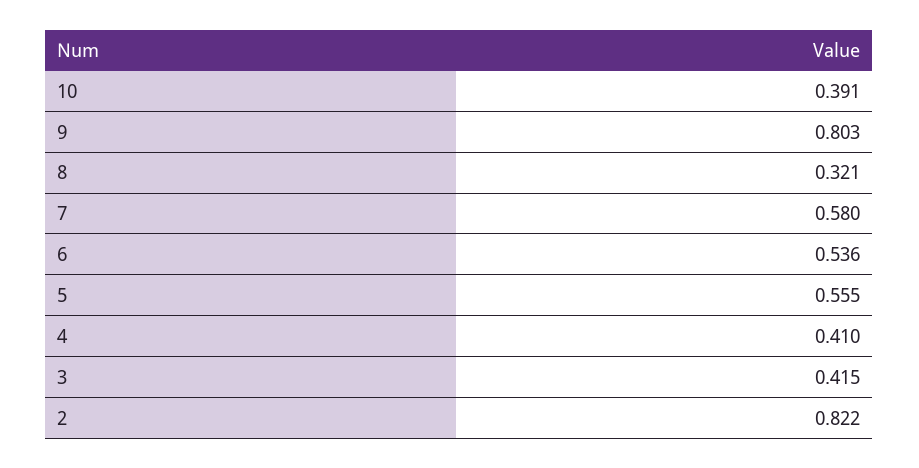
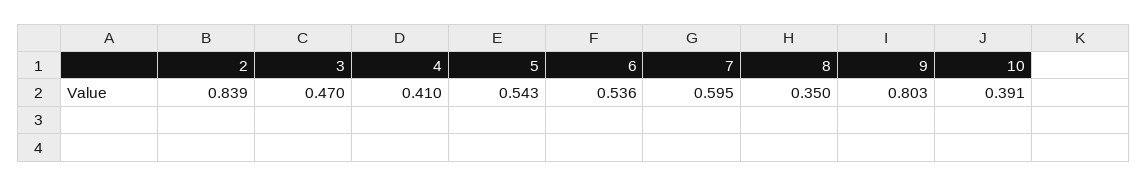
8: 0.321 -> 0.35
7: 0.58 -> 0.595
5: 0.555 -> 0.543
3: 0.415 -> 0.47
2: 0.822 -> 0.839

